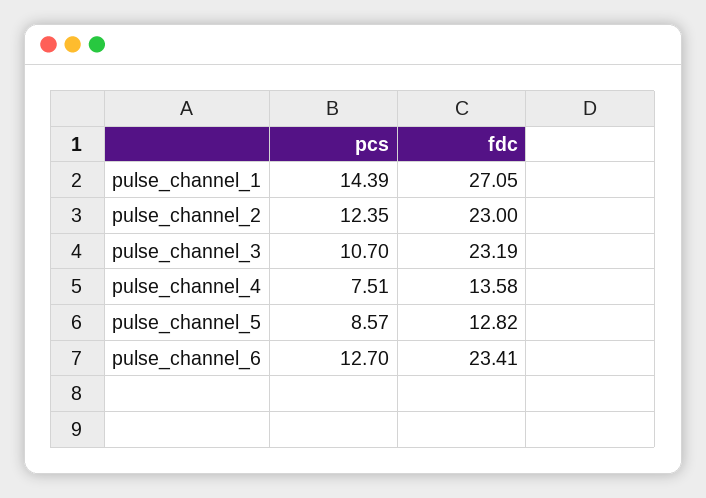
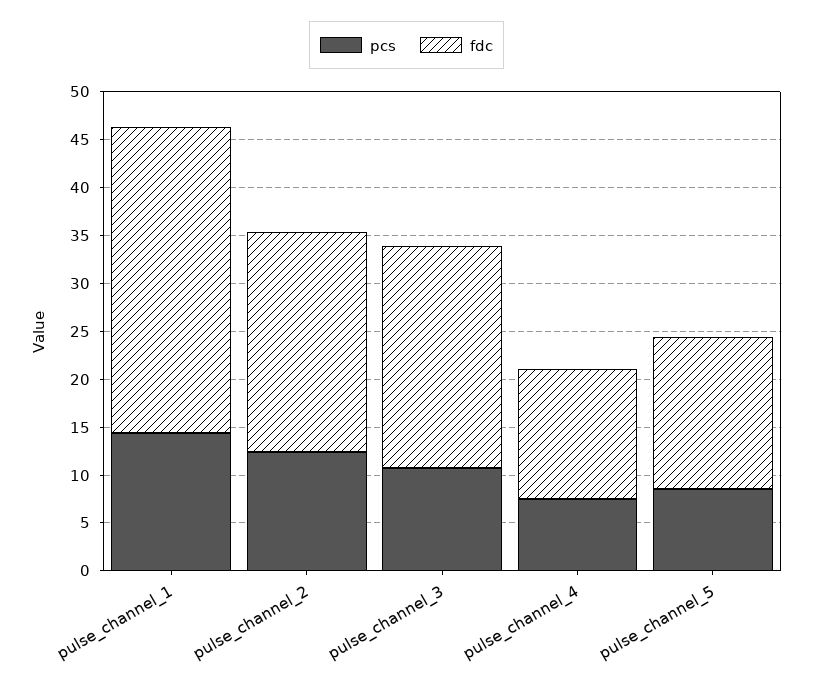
fdc, pulse_channel_1: 27.05 -> 32
fdc, pulse_channel_5: 12.82 -> 16
pcs, pulse_channel_6: 12.7 -> none
fdc, pulse_channel_6: 23.41 -> none

